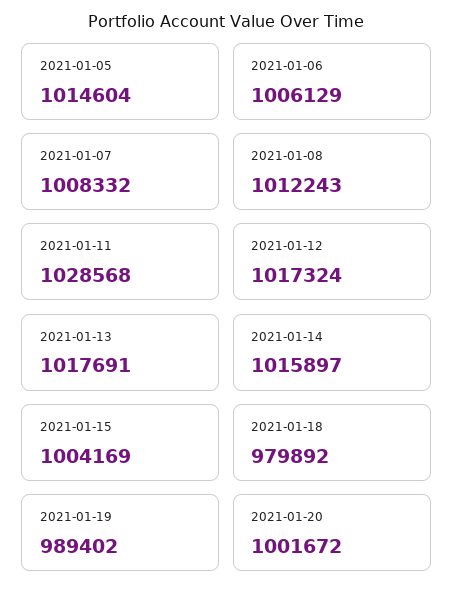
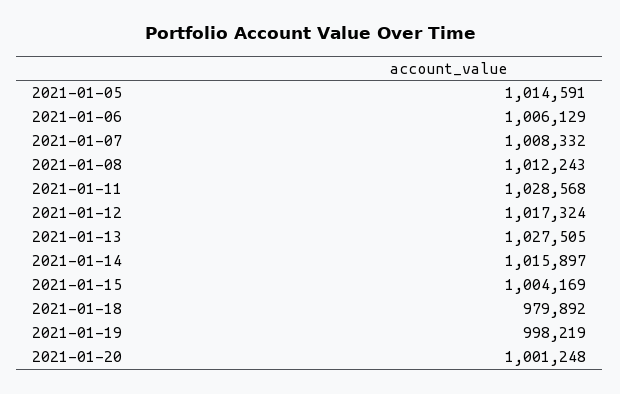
2021-01-05: 1014604 -> 1014591
2021-01-13: 1017691 -> 1027505
2021-01-19: 989402 -> 998219
2021-01-20: 1001672 -> 1001248

